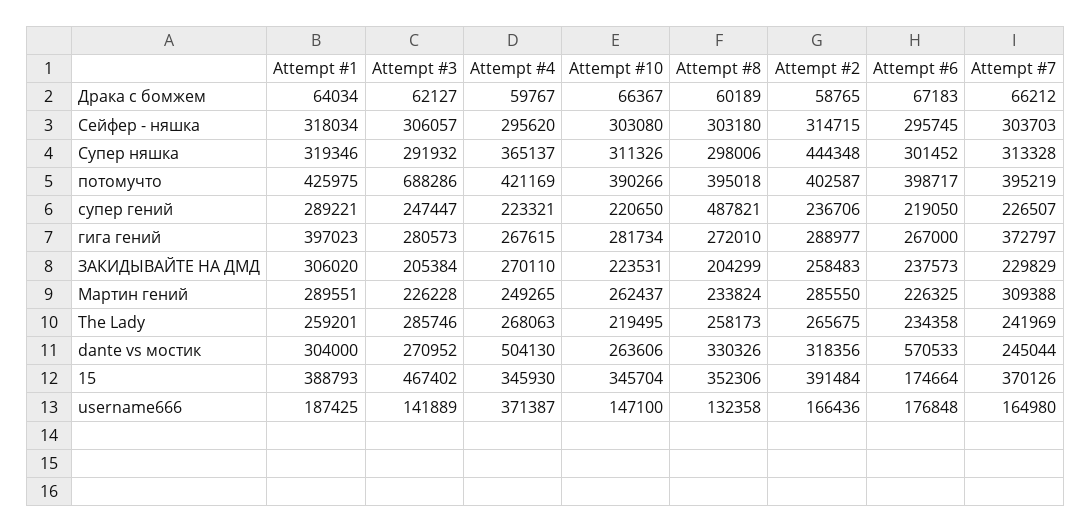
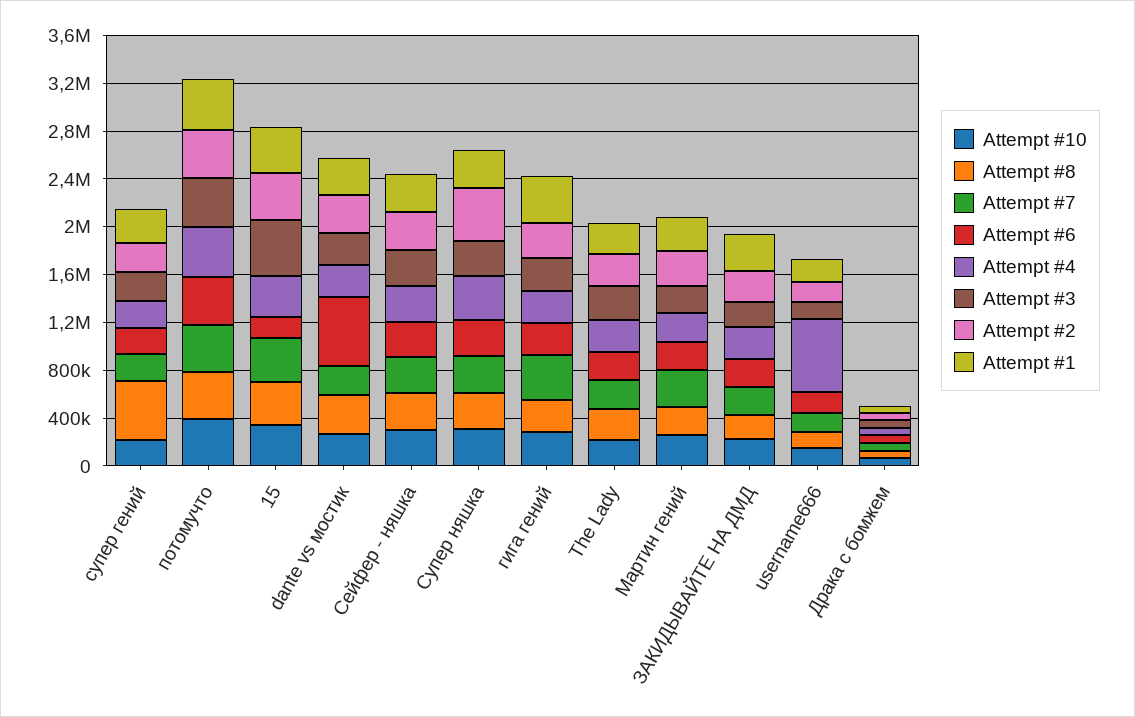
Attempt #3, потомучто: 688286 -> 400000
Attempt #4, dante vs мостик: 504130 -> 300000
Attempt #4, username666: 371387 -> 600000

